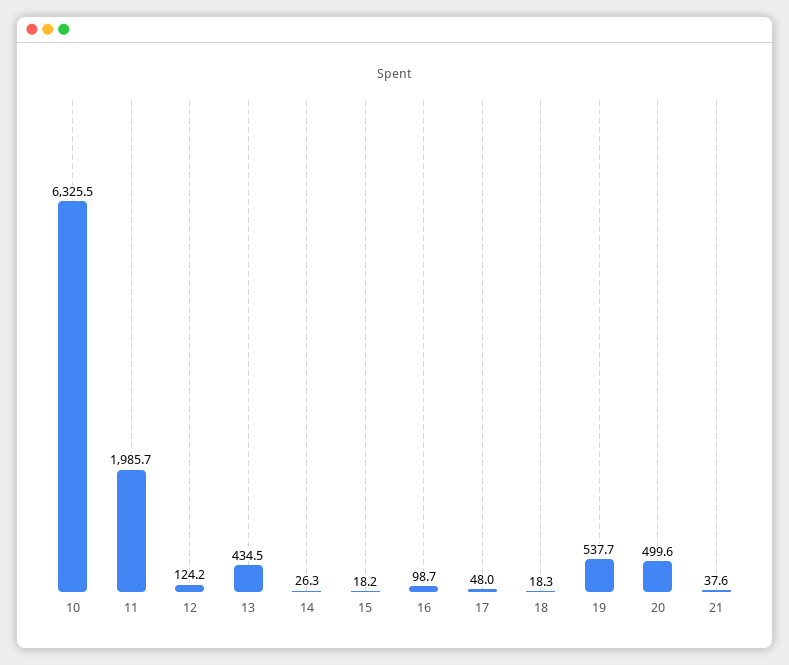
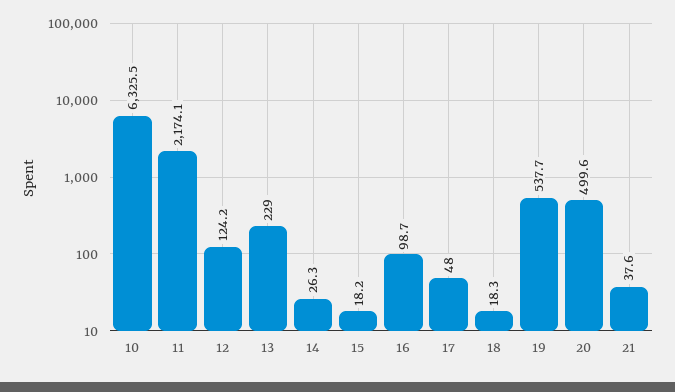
11: 1985.7 -> 2174.1
13: 434.5 -> 229

